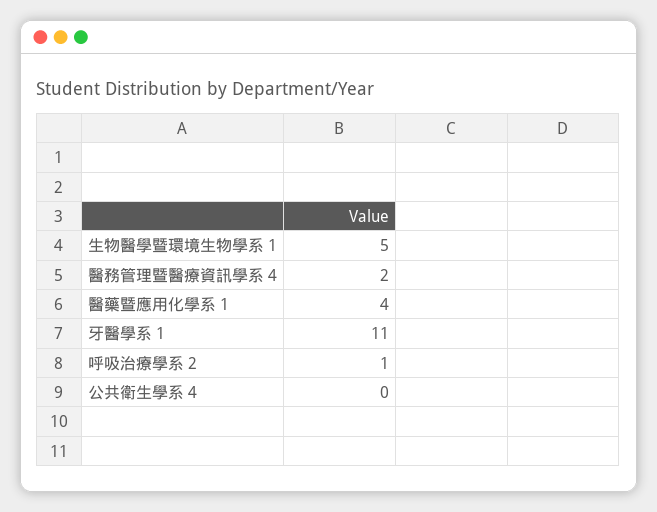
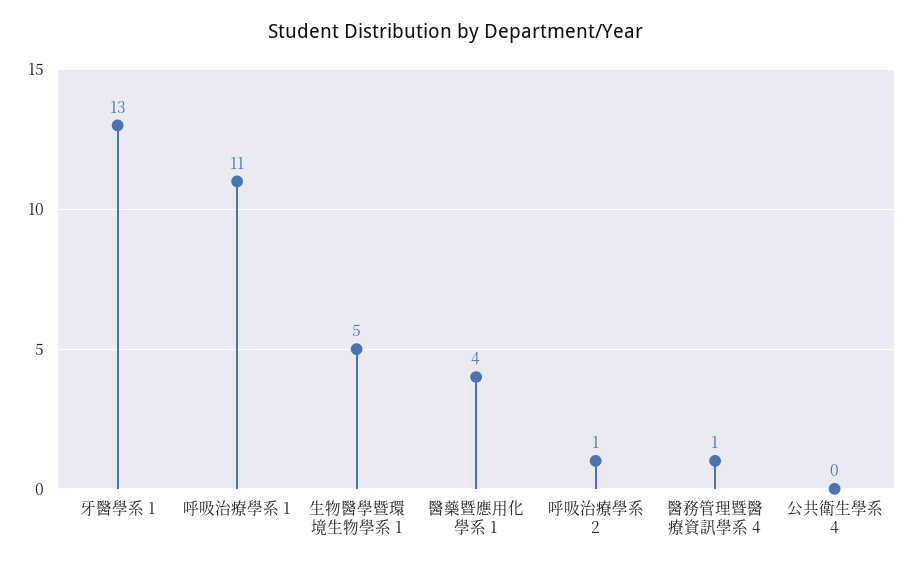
醫務管理暨醫療資訊學系 4: 2 -> 1
牙醫學系 1: 11 -> 13
呼吸治療學系 1: none -> 11

